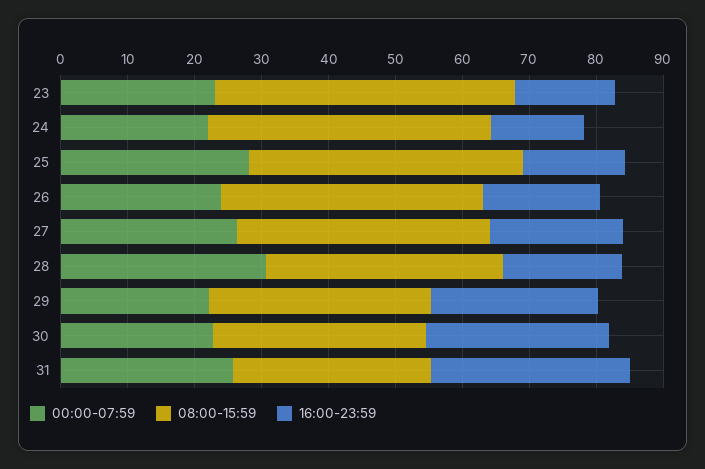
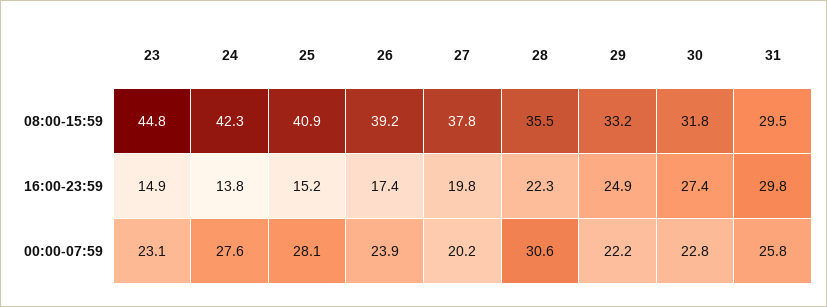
00:00-07:59, 24: 22 -> 27.6
00:00-07:59, 27: 26 -> 20.2
16:00-23:59, 28: 18 -> 22.3

